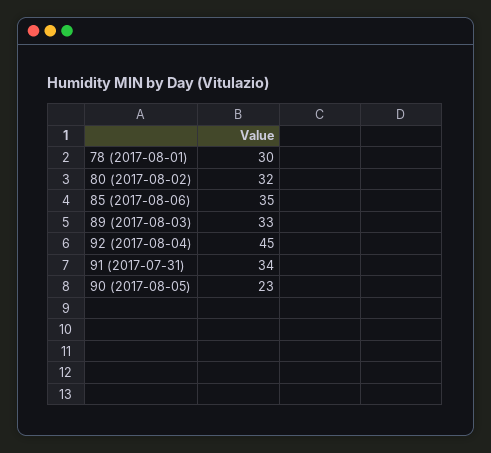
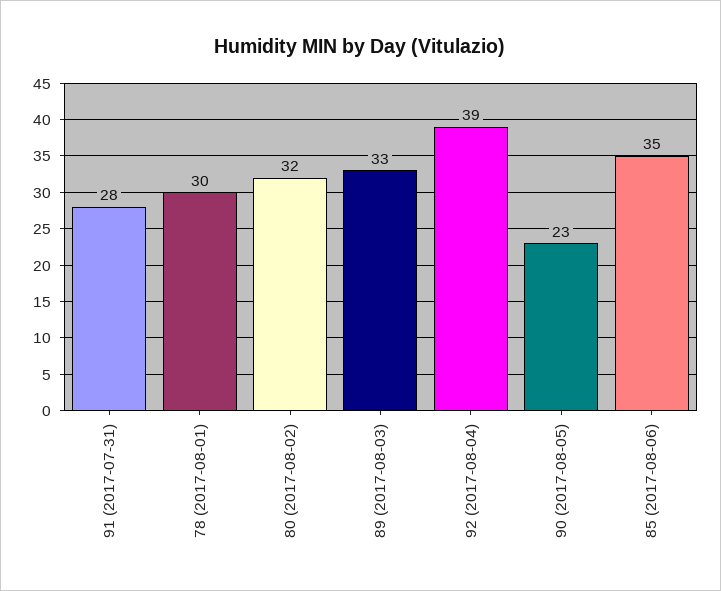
92 (2017-08-04): 45 -> 39
91 (2017-07-31): 34 -> 28

